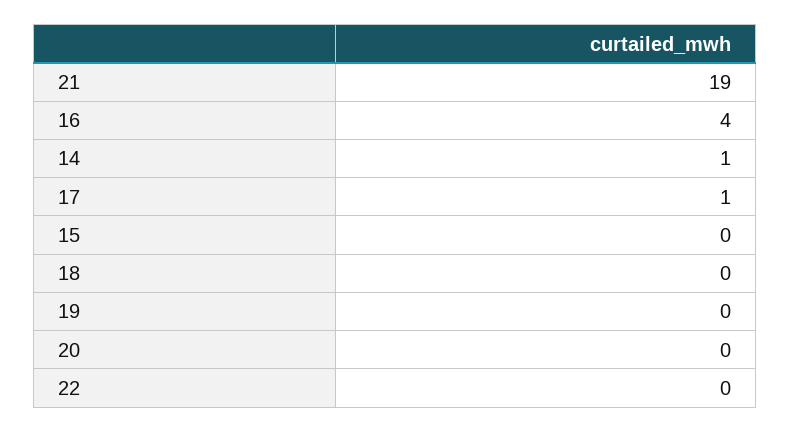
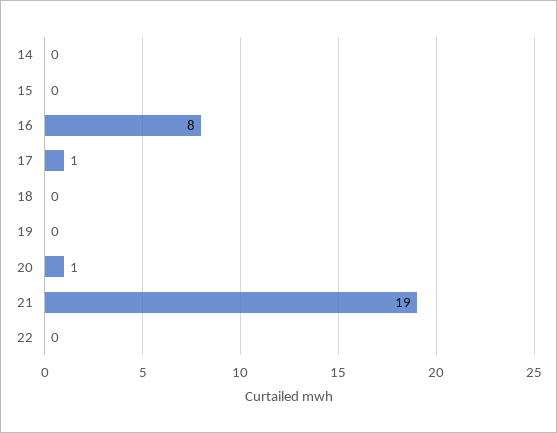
16: 4 -> 8
14: 1 -> 0
20: 0 -> 1

